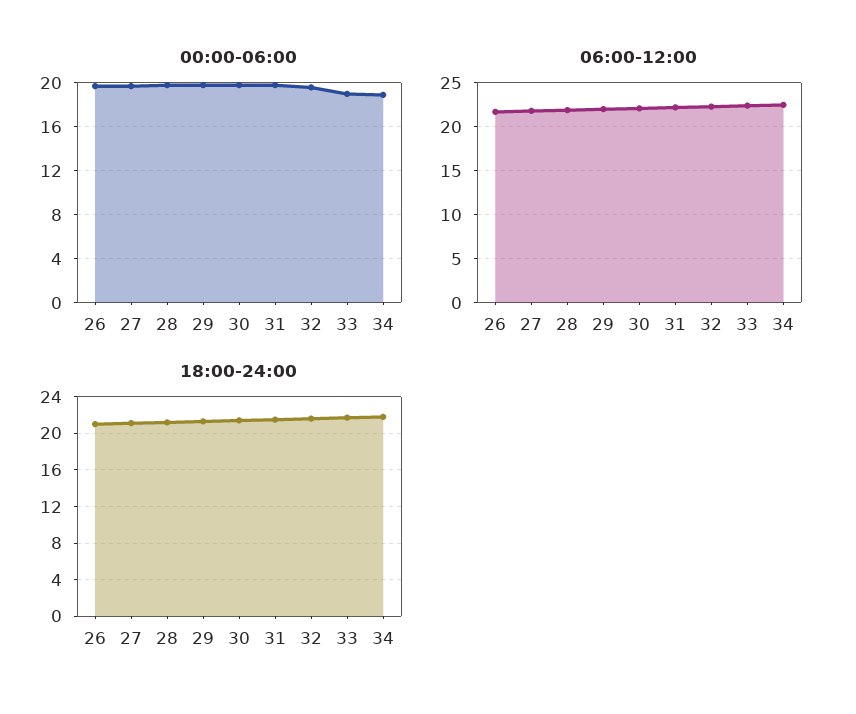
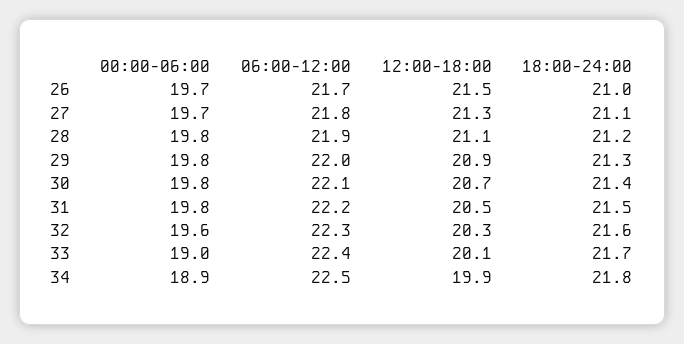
12:00-18:00, 26: none -> 21.5
12:00-18:00, 27: none -> 21.3
12:00-18:00, 28: none -> 21.1
12:00-18:00, 29: none -> 20.9
12:00-18:00, 30: none -> 20.7
12:00-18:00, 31: none -> 20.5
12:00-18:00, 32: none -> 20.3
12:00-18:00, 33: none -> 20.1
12:00-18:00, 34: none -> 19.9

